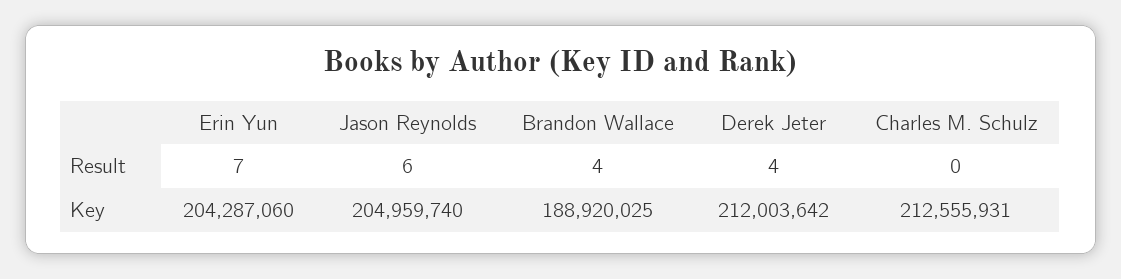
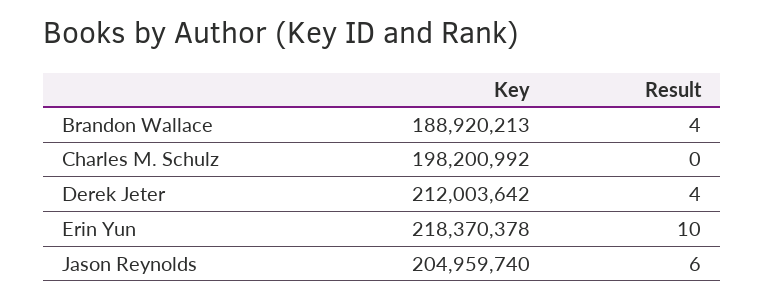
Erin Yun, Result: 7 -> 10
Erin Yun, Key: 204287060 -> 218370378
Brandon Wallace, Key: 188920025 -> 188920213
Charles M. Schulz, Key: 212555931 -> 198200992

